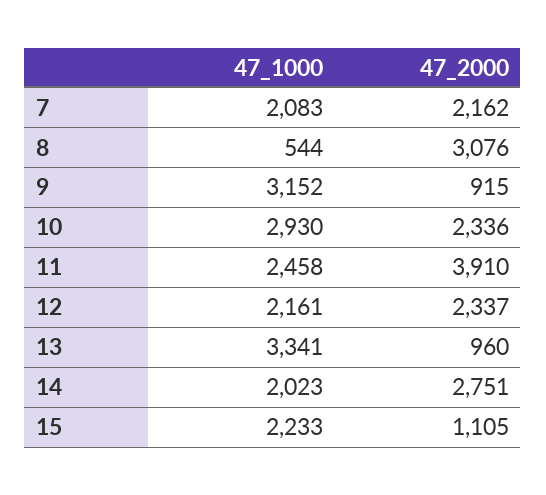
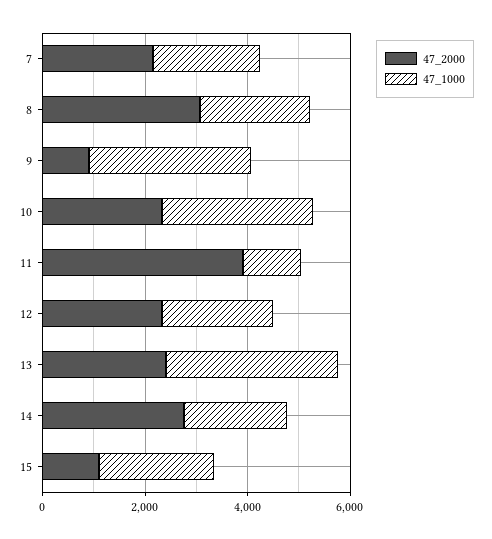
47_1000, 8: 544 -> 2000
47_1000, 11: 2458 -> 1000
47_2000, 13: 960 -> 2500

